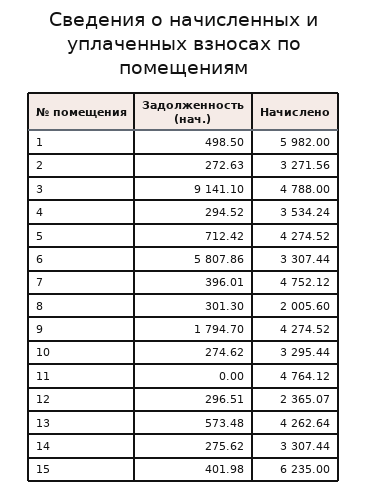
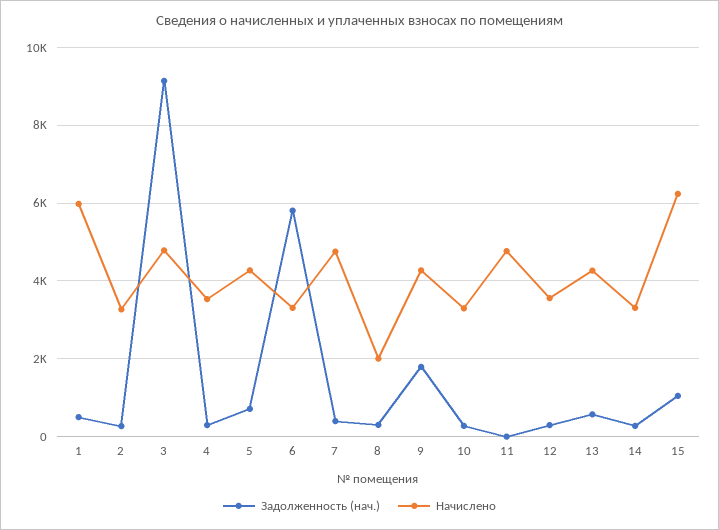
Начислено, 12: 2365.07 -> 3600
Задолженность (нач.), 15: 401.98 -> 1000

